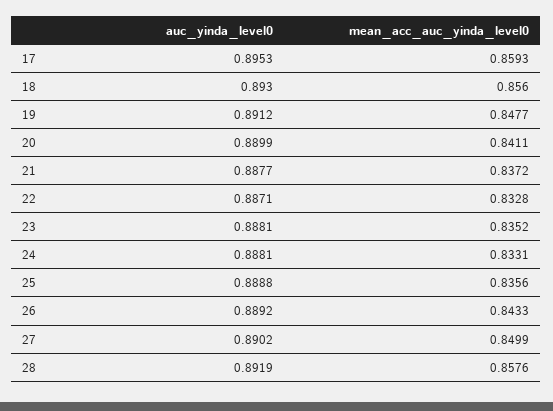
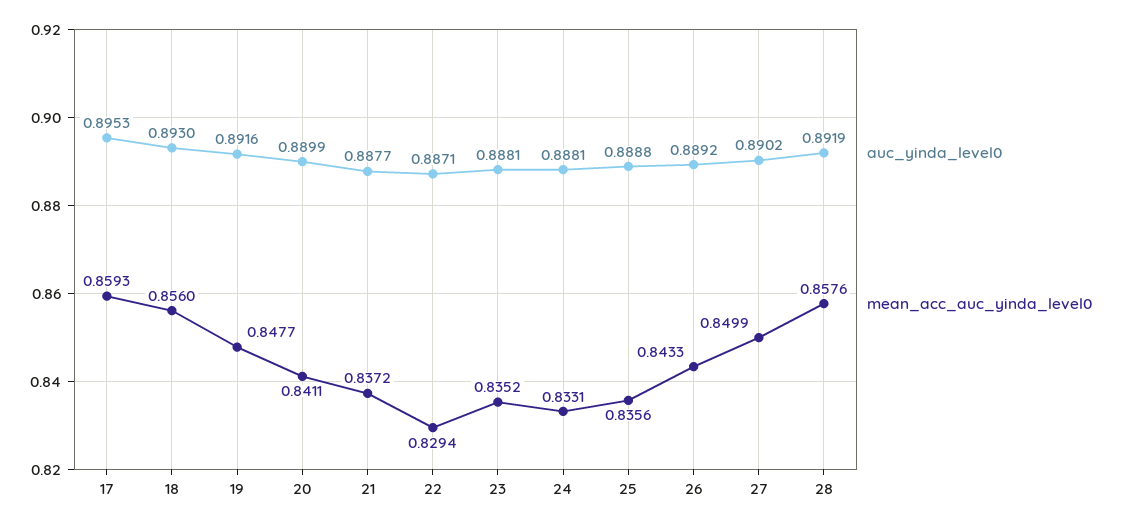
auc_yinda_level0, 19: 0.8912 -> 0.8916
mean_acc_auc_yinda_level0, 22: 0.8328 -> 0.8294

